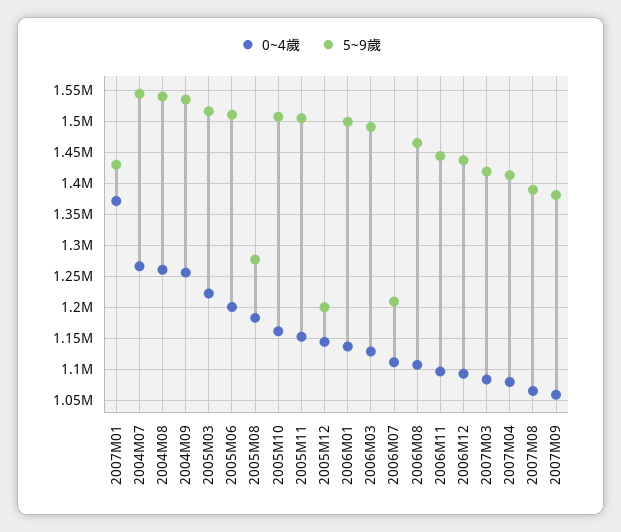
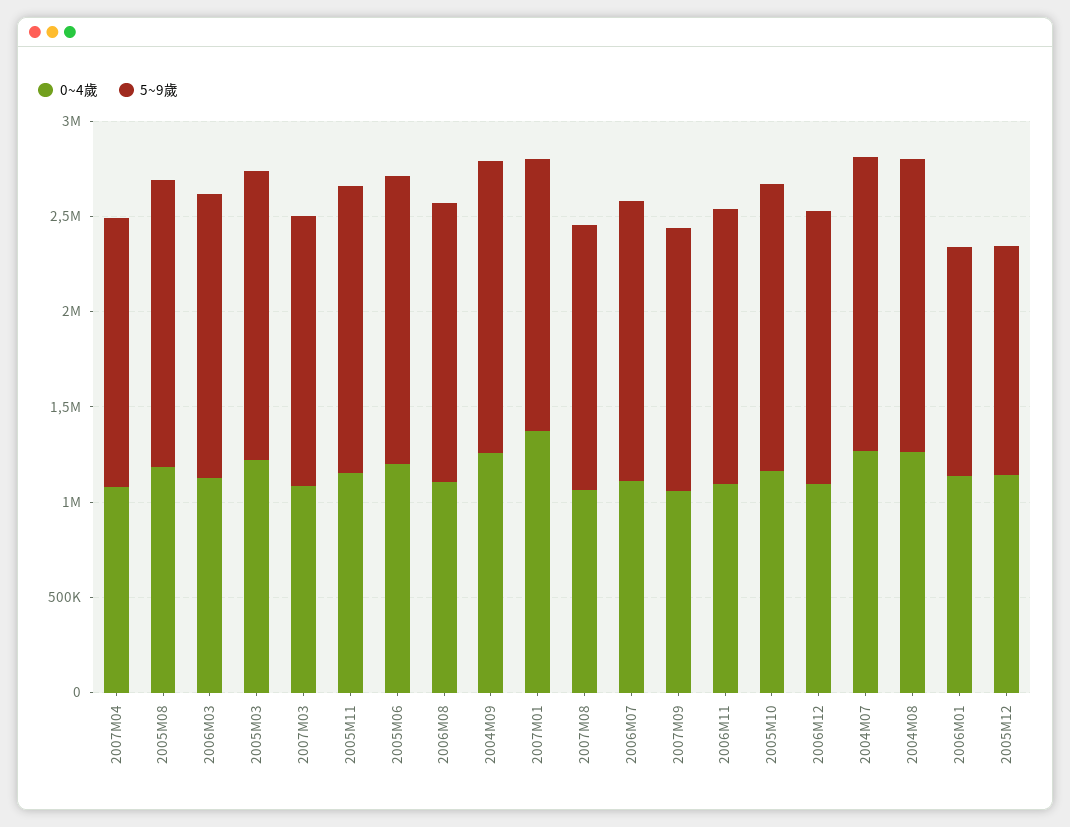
5~9歲, 2005M08: 1280000 -> 1500000
5~9歲, 2006M01: 1500000 -> 1200000
5~9歲, 2006M07: 1210000 -> 1500000

